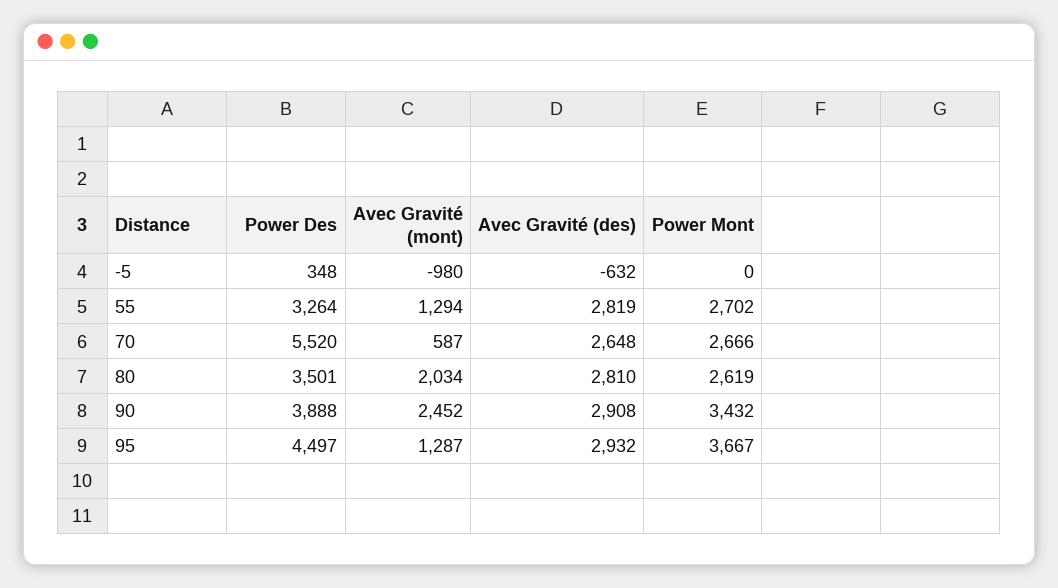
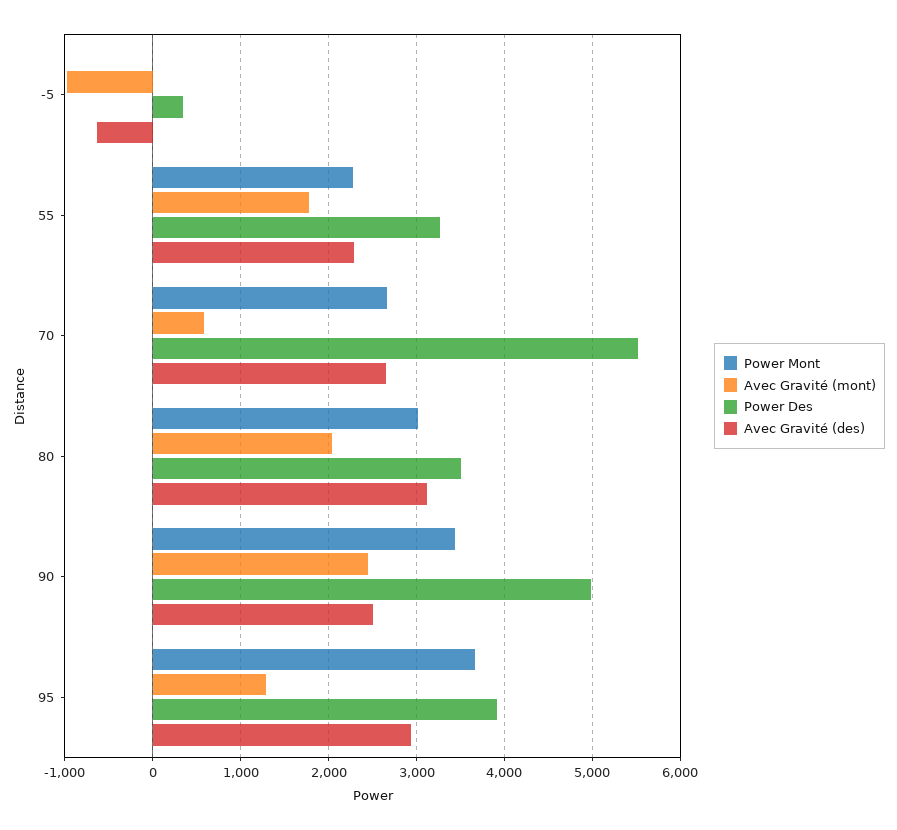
Avec Gravité (mont), 55: 1294 -> 1800
Avec Gravité (des), 55: 2819 -> 2300
Power Mont, 55: 2702 -> 2300
Avec Gravité (des), 80: 2810 -> 3100
Power Mont, 80: 2619 -> 3000
Power Des, 90: 3888 -> 5000
Avec Gravité (des), 90: 2908 -> 2500
Power Des, 95: 4497 -> 3900

